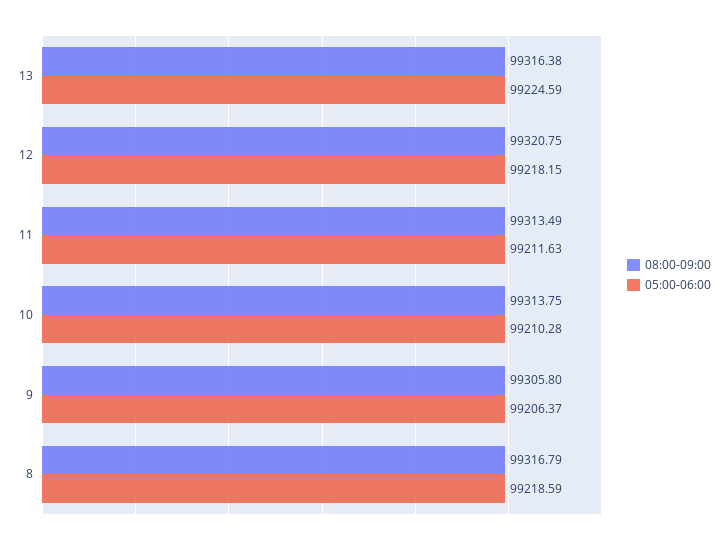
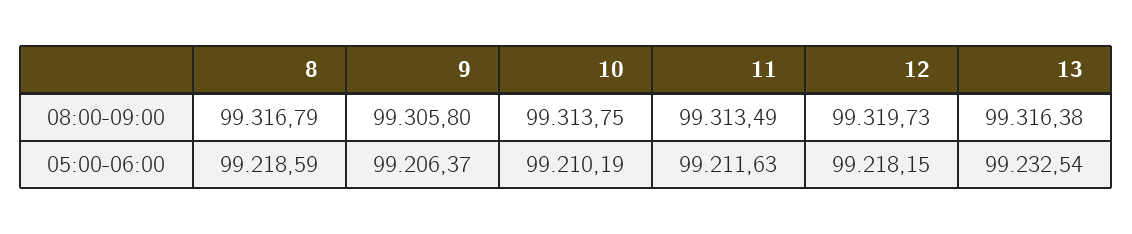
05:00-06:00, 13: 99224.59 -> 99232.54
08:00-09:00, 12: 99320.75 -> 99319.73
05:00-06:00, 10: 99210.28 -> 99210.19

